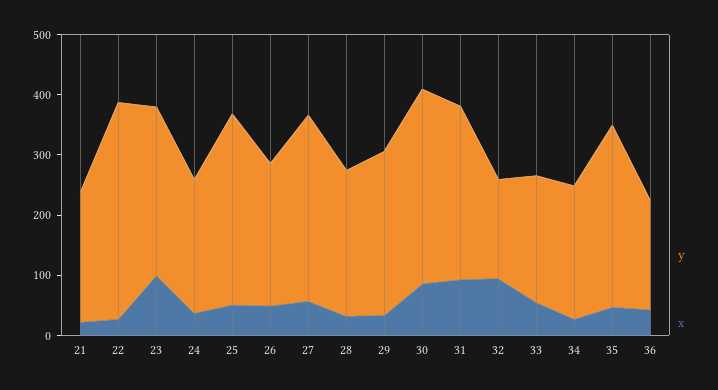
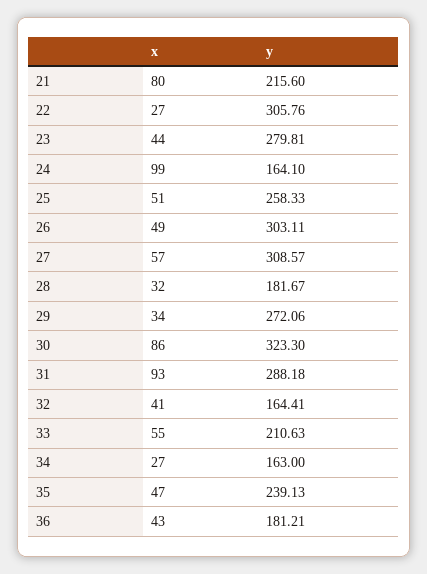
x, 21: 20 -> 80
y, 22: 360 -> 305.76
x, 23: 100 -> 44
y, 24: 220 -> 164.1
x, 24: 40 -> 99
y, 25: 320 -> 258.33
y, 26: 240 -> 303.11
y, 28: 240 -> 181.67
x, 32: 100 -> 41
y, 34: 220 -> 163
y, 35: 300 -> 239.13

